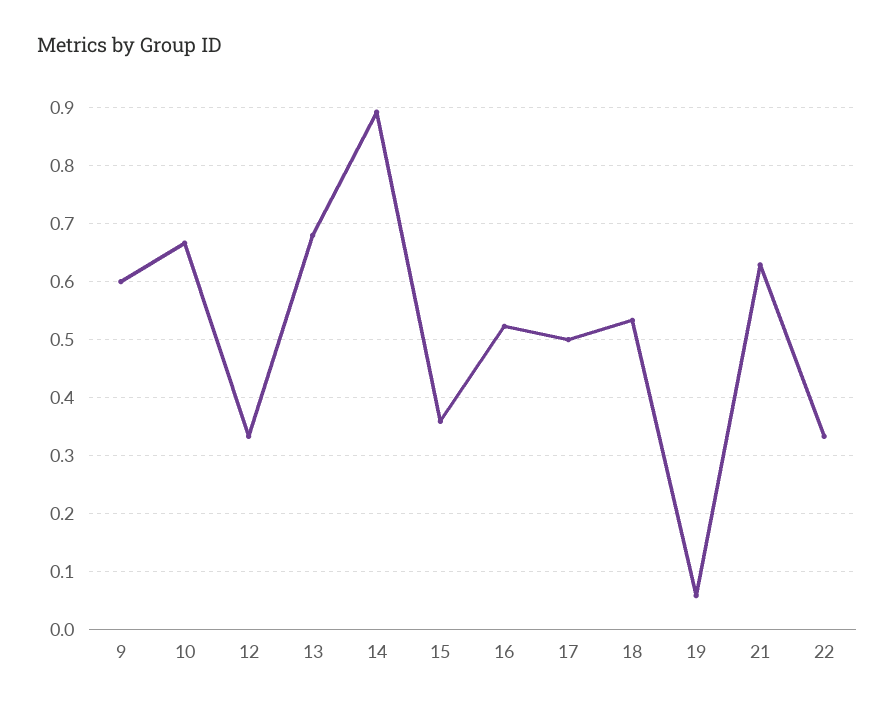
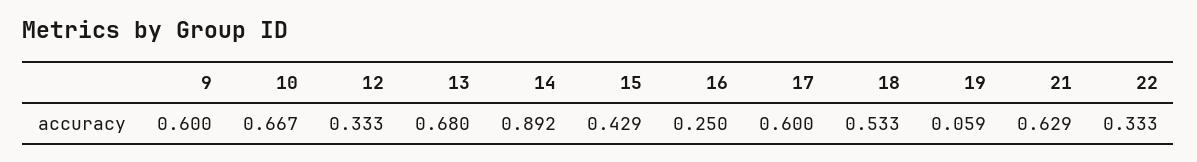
15: 0.36 -> 0.429
16: 0.52 -> 0.25
17: 0.5 -> 0.6

